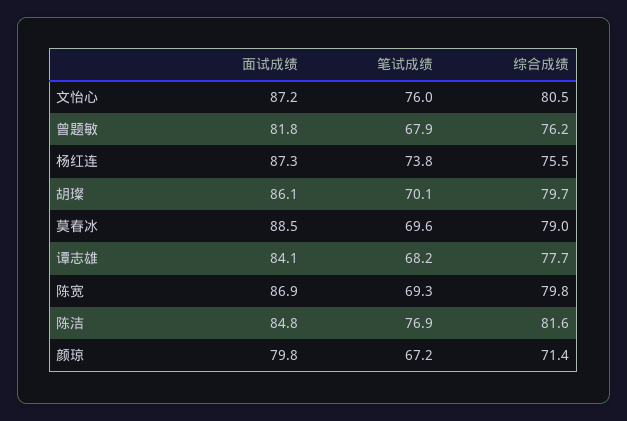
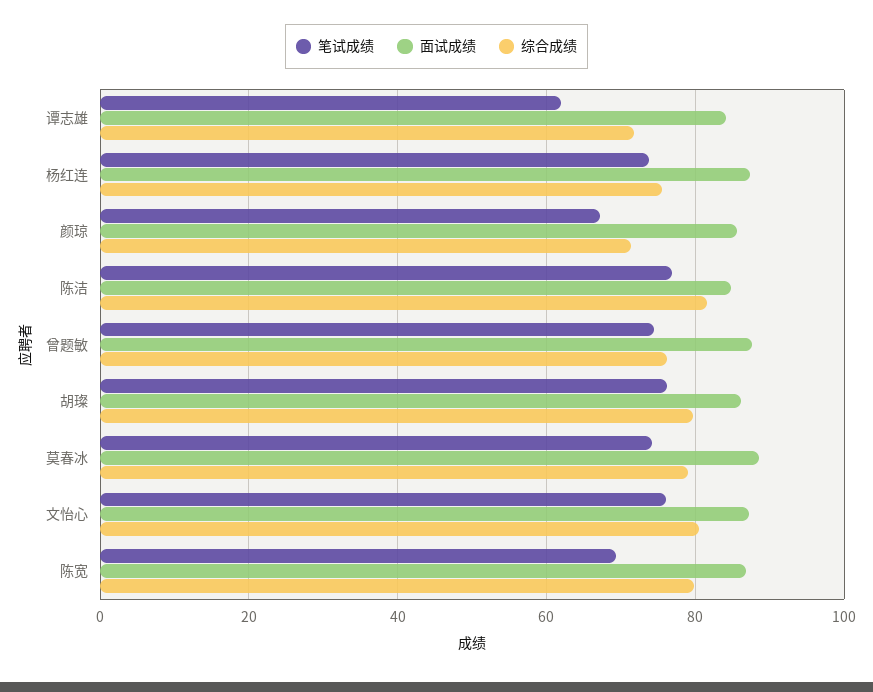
面试成绩, 曾题敏: 81.8 -> 88
笔试成绩, 曾题敏: 67.9 -> 74
笔试成绩, 胡璨: 70.1 -> 76
笔试成绩, 莫春冰: 69.6 -> 74
笔试成绩, 谭志雄: 68.2 -> 62
综合成绩, 谭志雄: 77.7 -> 72
面试成绩, 颜琼: 79.8 -> 86

